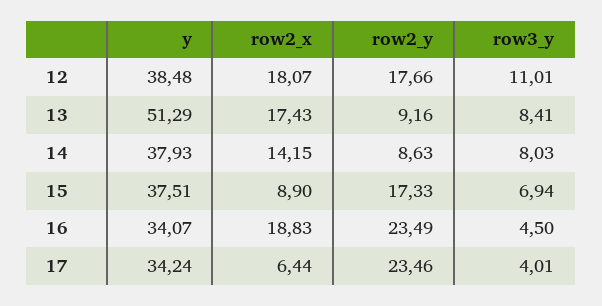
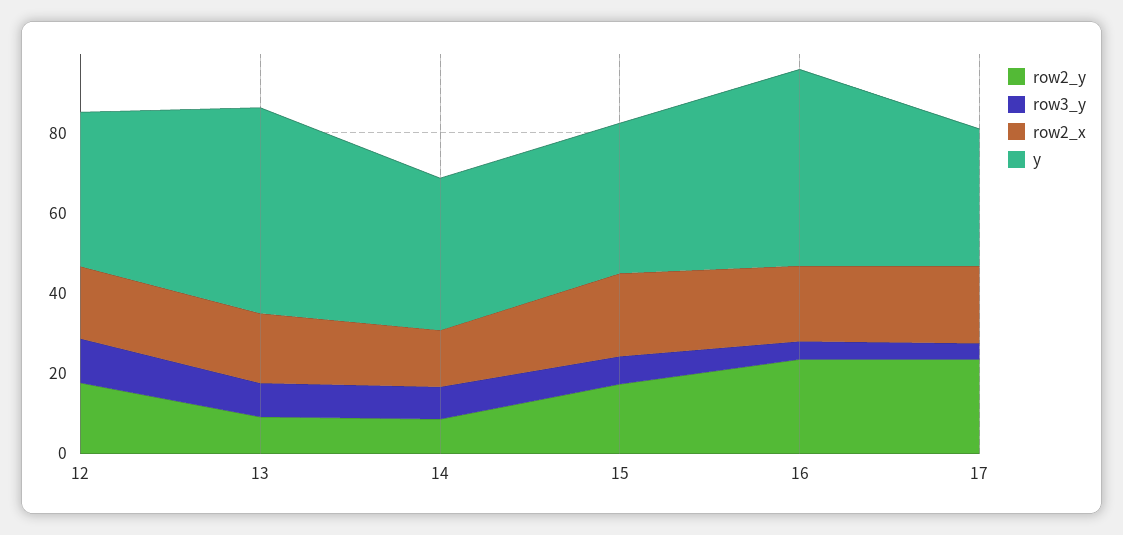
row2_x, 15: 8.9 -> 20
y, 16: 34.07 -> 50
row2_x, 17: 6.44 -> 20

